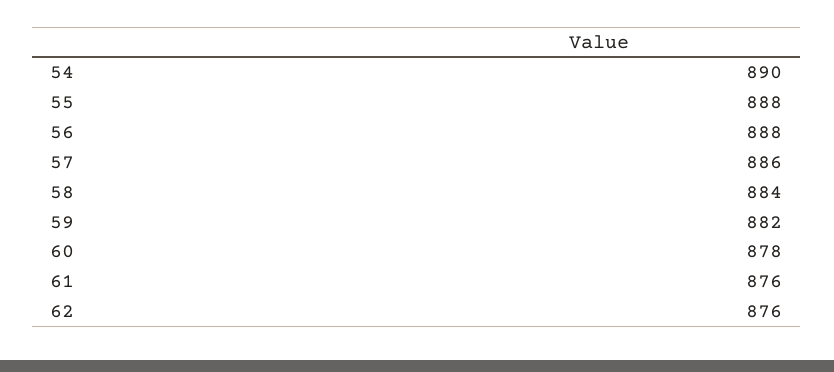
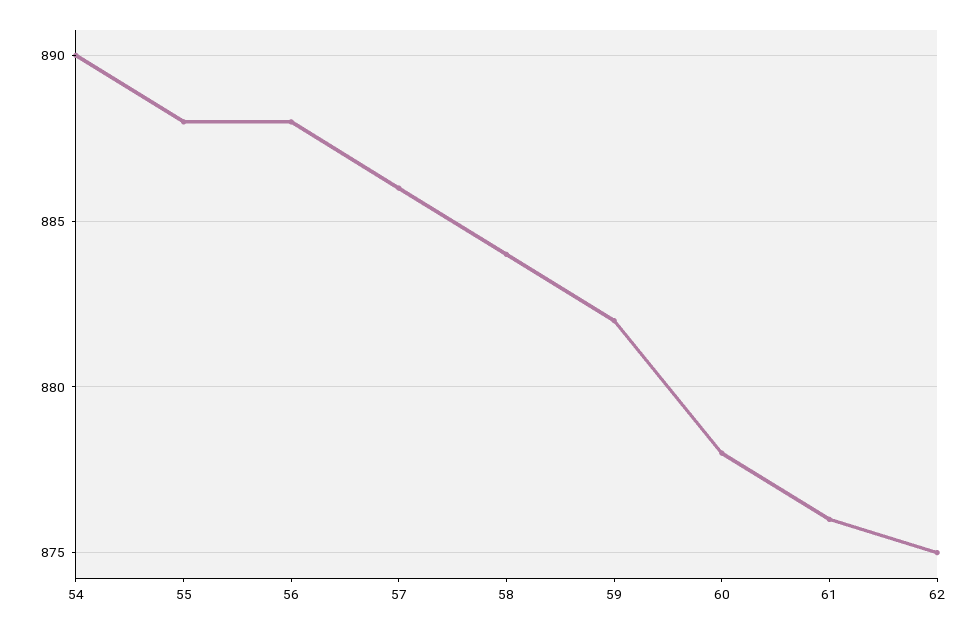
62: 876 -> 875

